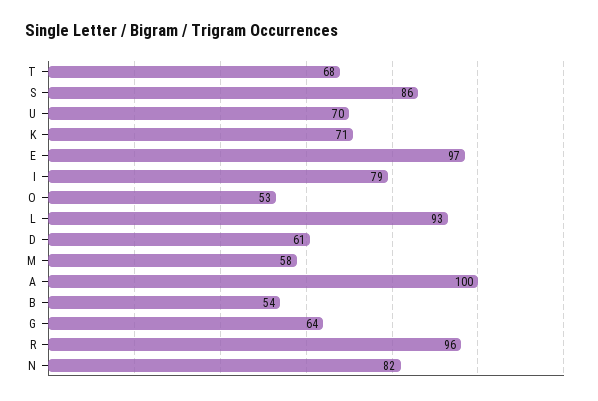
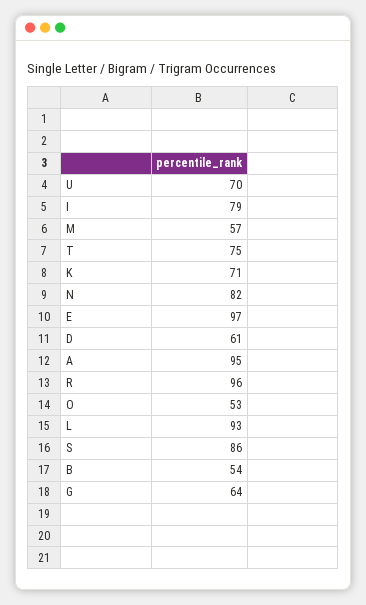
T: 68 -> 75
M: 58 -> 57
A: 100 -> 95

